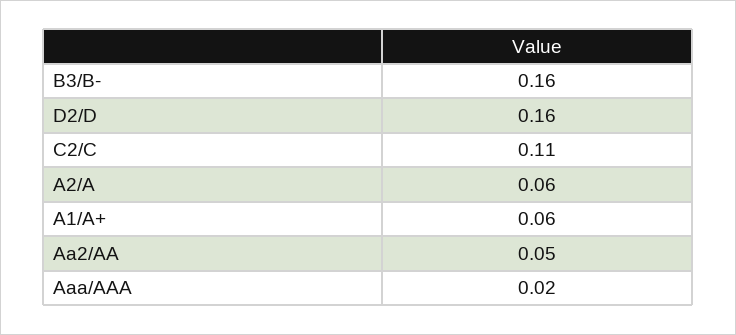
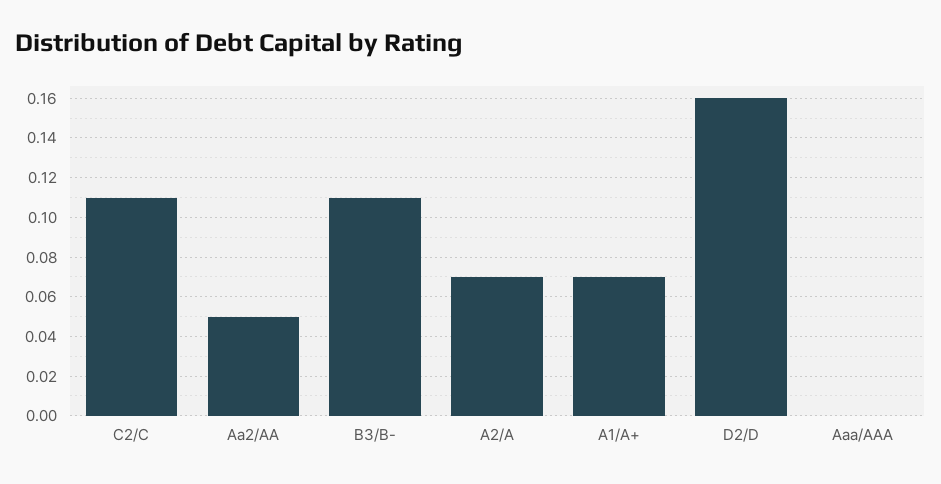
B3/B-: 0.16 -> 0.11
A2/A: 0.06 -> 0.07
A1/A+: 0.06 -> 0.07
Aaa/AAA: 0.02 -> 0

